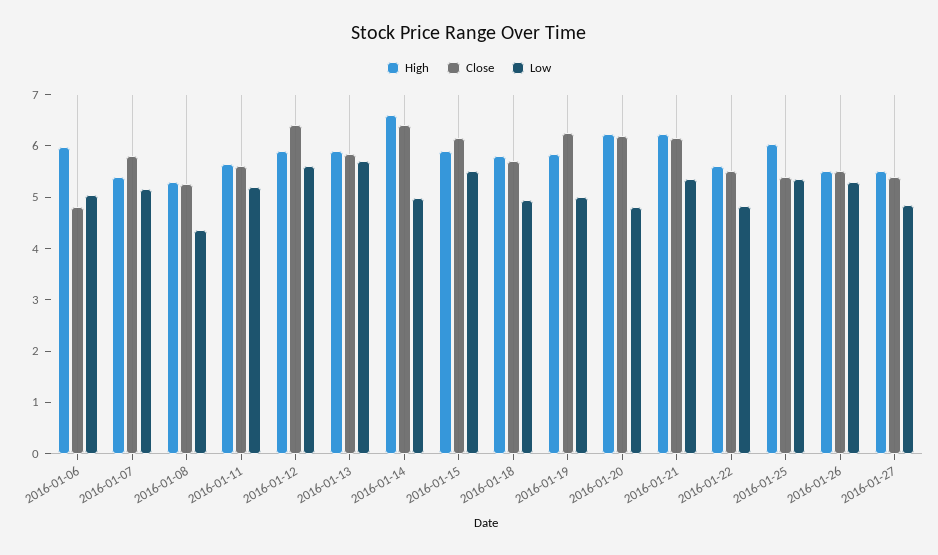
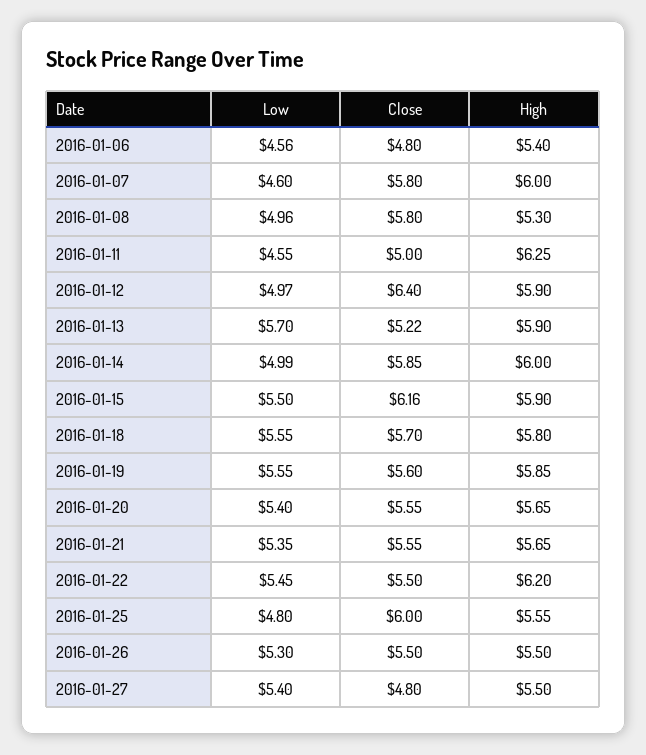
High, 2016-01-06: 6 -> 5.4
Low, 2016-01-06: 5 -> 4.56
High, 2016-01-07: 5.4 -> 6
Low, 2016-01-07: 5.2 -> 4.6
Close, 2016-01-08: 5.2 -> 5.8
Low, 2016-01-08: 4.4 -> 4.96
High, 2016-01-11: 5.6 -> 6.25
Close, 2016-01-11: 5.6 -> 5
Low, 2016-01-11: 5.2 -> 4.55
Low, 2016-01-12: 5.6 -> 4.97
Close, 2016-01-13: 5.8 -> 5.22
High, 2016-01-14: 6.6 -> 6
Close, 2016-01-14: 6.4 -> 5.85
Low, 2016-01-18: 5 -> 5.55
Close, 2016-01-19: 6.2 -> 5.6
Low, 2016-01-19: 5 -> 5.55
High, 2016-01-20: 6.2 -> 5.65
Close, 2016-01-20: 6.2 -> 5.55
Low, 2016-01-20: 4.8 -> 5.4
High, 2016-01-21: 6.2 -> 5.65
Close, 2016-01-21: 6.2 -> 5.55
High, 2016-01-22: 5.6 -> 6.2
Low, 2016-01-22: 4.8 -> 5.45
High, 2016-01-25: 6 -> 5.55
Close, 2016-01-25: 5.4 -> 6
Low, 2016-01-25: 5.4 -> 4.8
Close, 2016-01-27: 5.4 -> 4.8
Low, 2016-01-27: 4.8 -> 5.4

